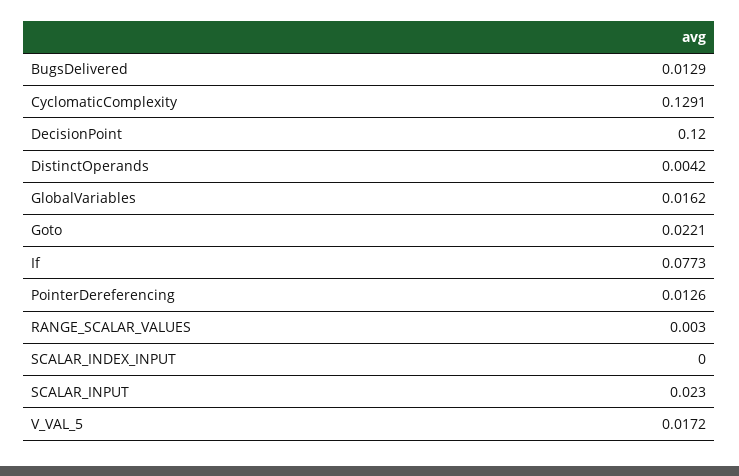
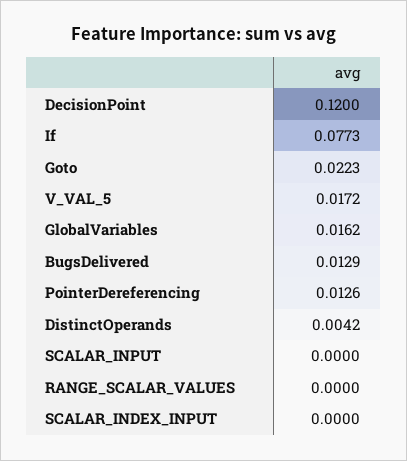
CyclomaticComplexity: 0.1291 -> none
Goto: 0.0221 -> 0.0223
RANGE_SCALAR_VALUES: 0.003 -> 0
SCALAR_INPUT: 0.023 -> 0

